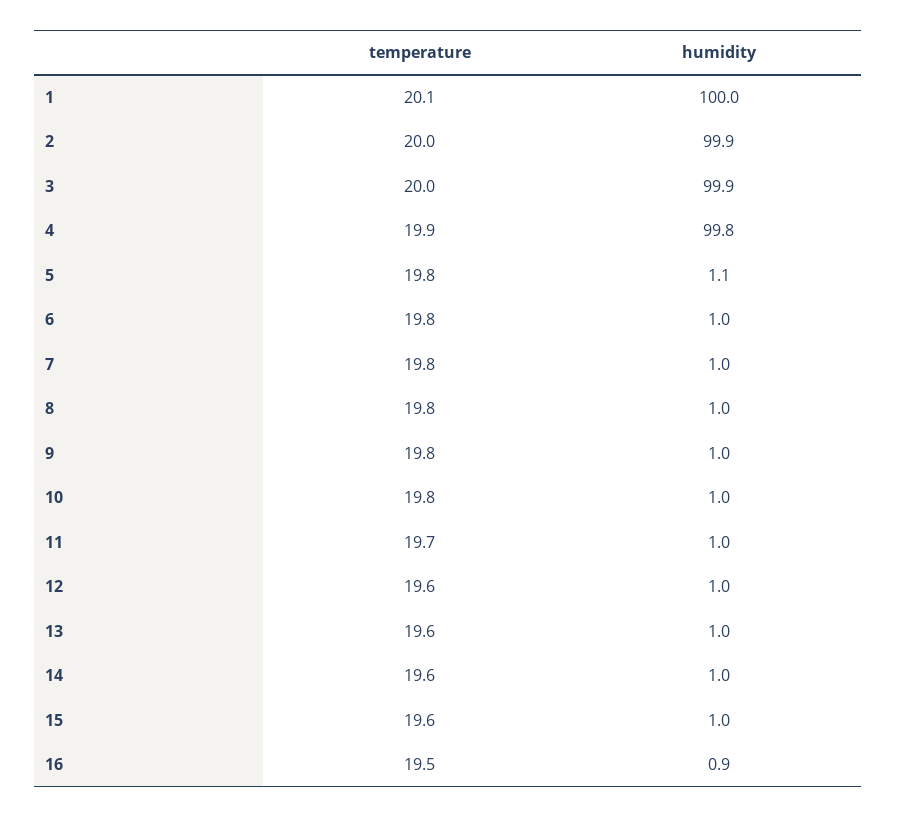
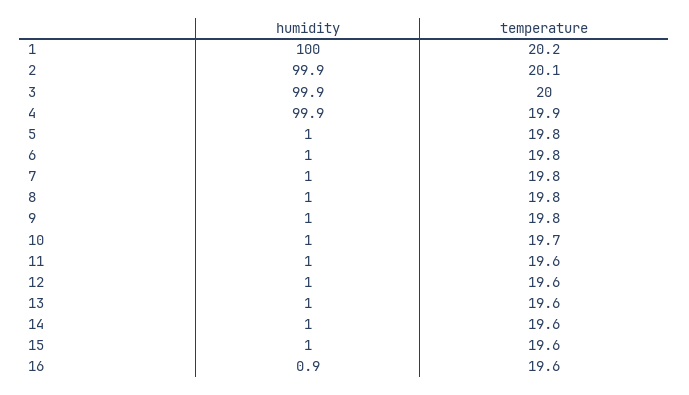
temperature, 1: 20.1 -> 20.2
temperature, 2: 20 -> 20.1
humidity, 4: 99.8 -> 99.9
humidity, 5: 1.1 -> 1
temperature, 10: 19.8 -> 19.7
temperature, 11: 19.7 -> 19.6
temperature, 16: 19.5 -> 19.6

